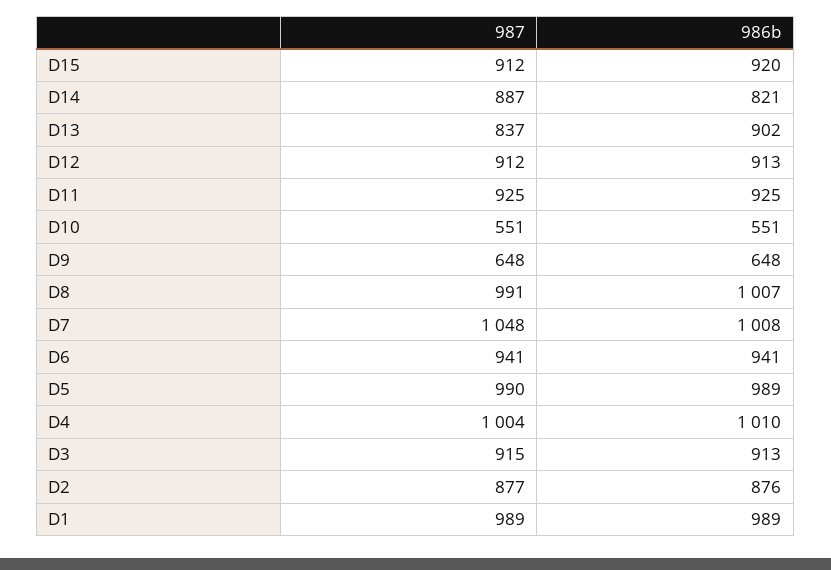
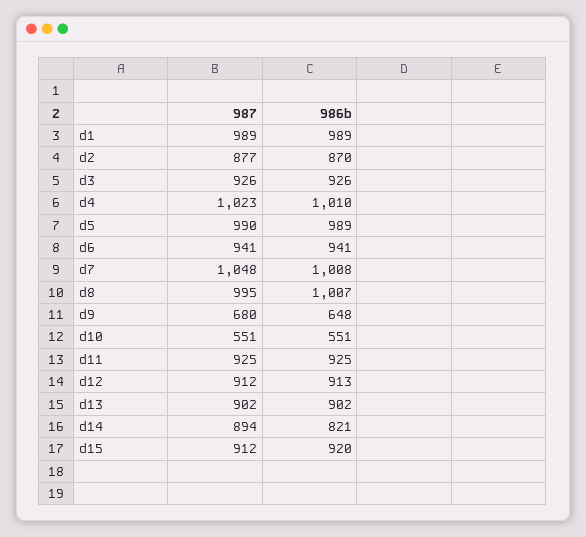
987, D14: 887 -> 894
987, D13: 837 -> 902
987, D9: 648 -> 680
987, D8: 991 -> 995
987, D4: 1004 -> 1023
987, D3: 915 -> 926
986b, D3: 913 -> 926
986b, D2: 876 -> 870

